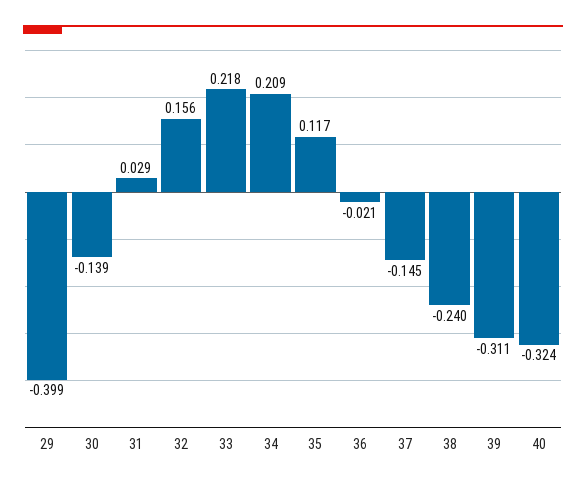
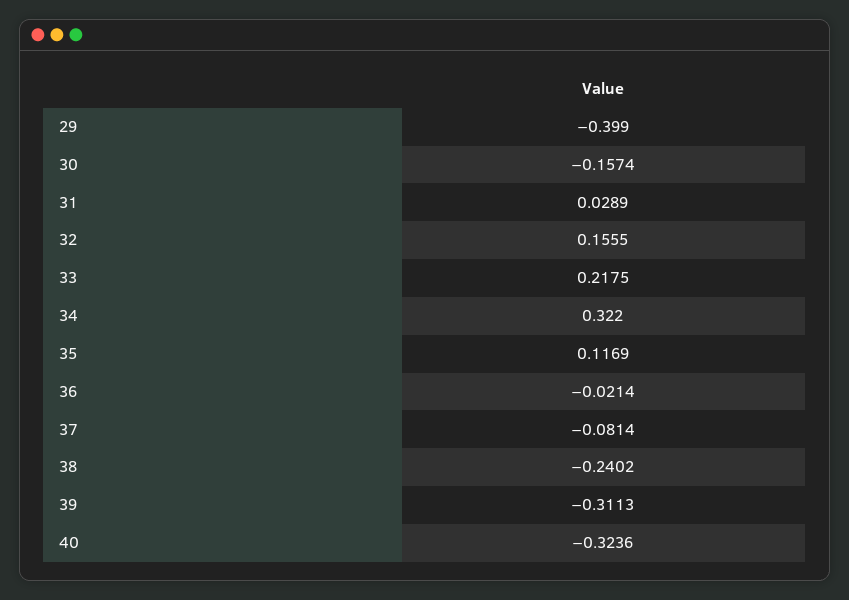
30: -0.139 -> -0.1574
34: 0.209 -> 0.322
37: -0.145 -> -0.0814

